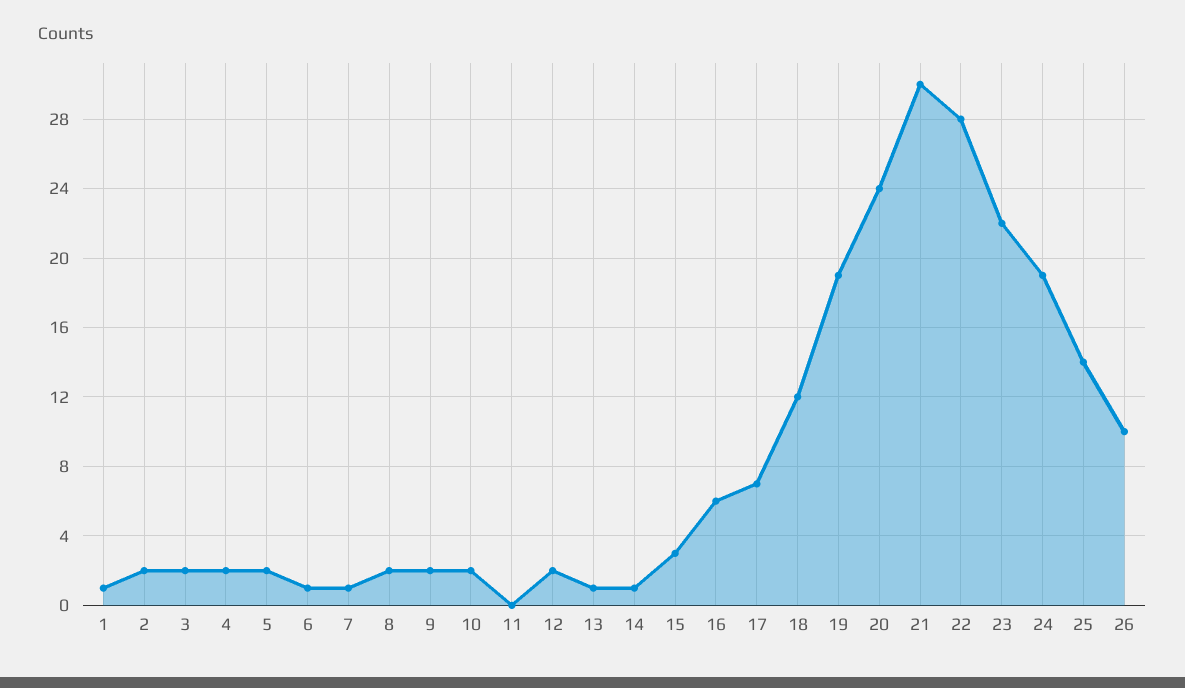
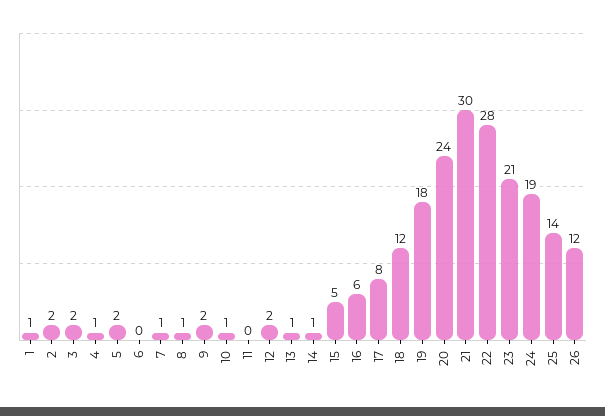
4: 2 -> 1
6: 1 -> 0
8: 2 -> 1
10: 2 -> 1
15: 3 -> 5
17: 7 -> 8
19: 19 -> 18
23: 22 -> 21
26: 10 -> 12

